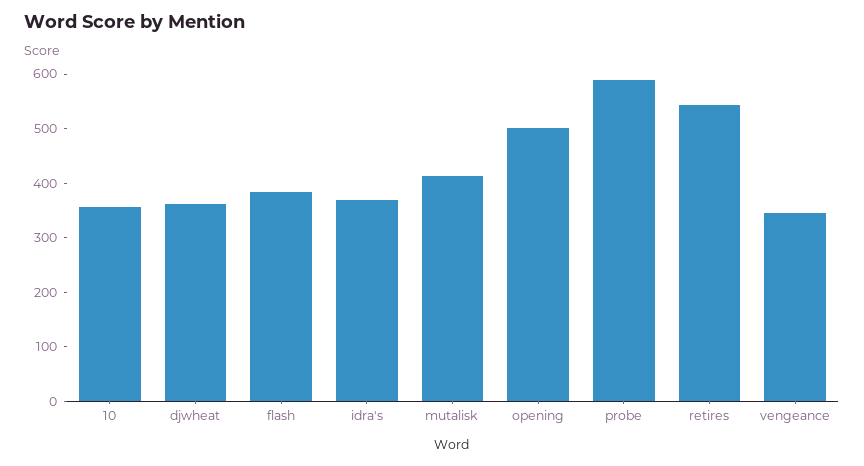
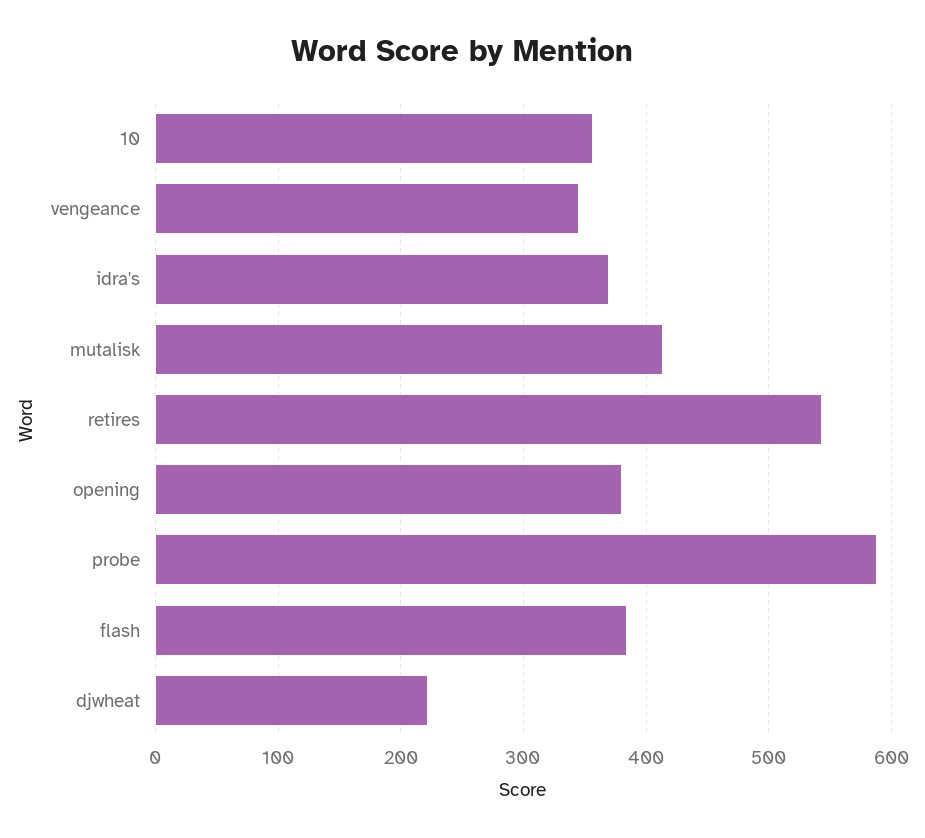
djwheat: 360 -> 220
opening: 500 -> 380

